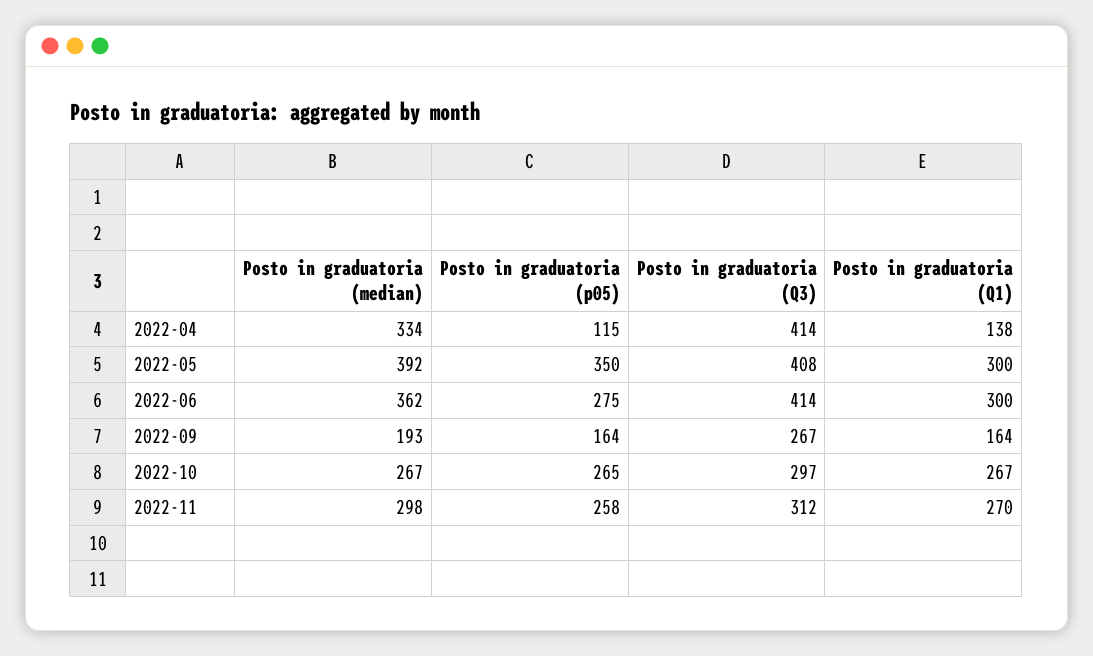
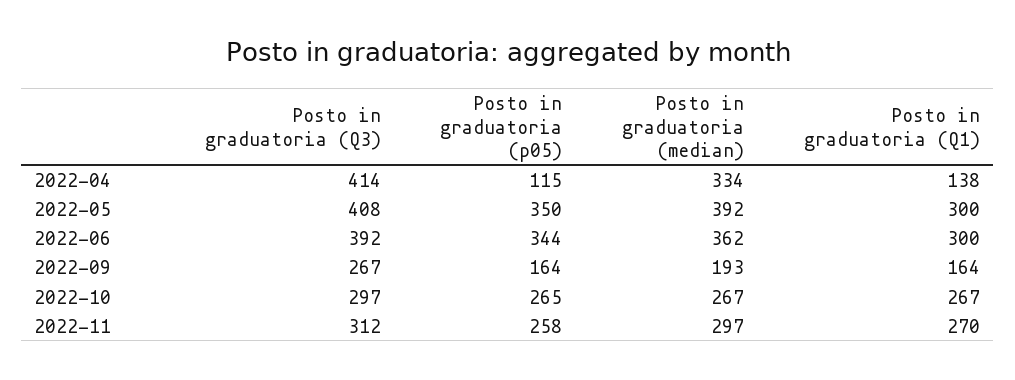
Posto in graduatoria (p05), 2022-06: 275 -> 344
Posto in graduatoria (Q3), 2022-06: 414 -> 392
Posto in graduatoria (median), 2022-11: 298 -> 297

